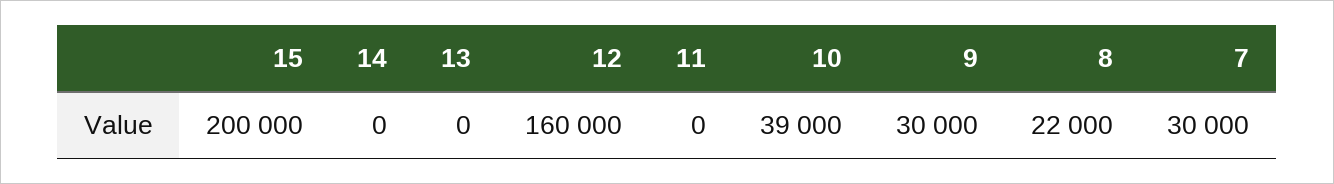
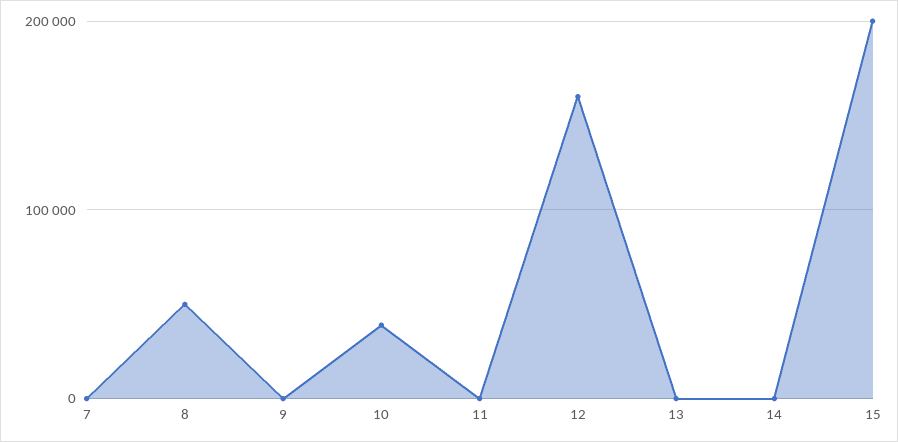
9: 30000 -> 0
8: 22000 -> 50000
7: 30000 -> 0

